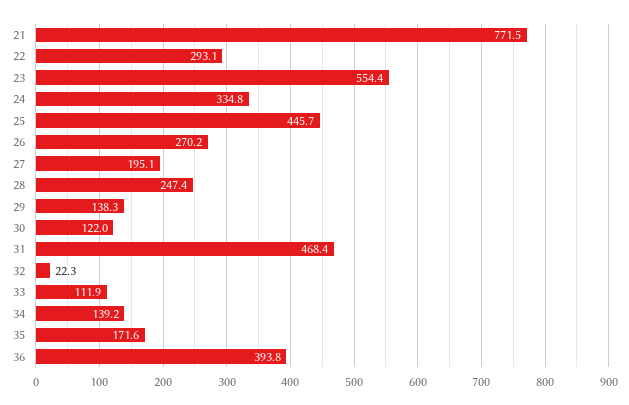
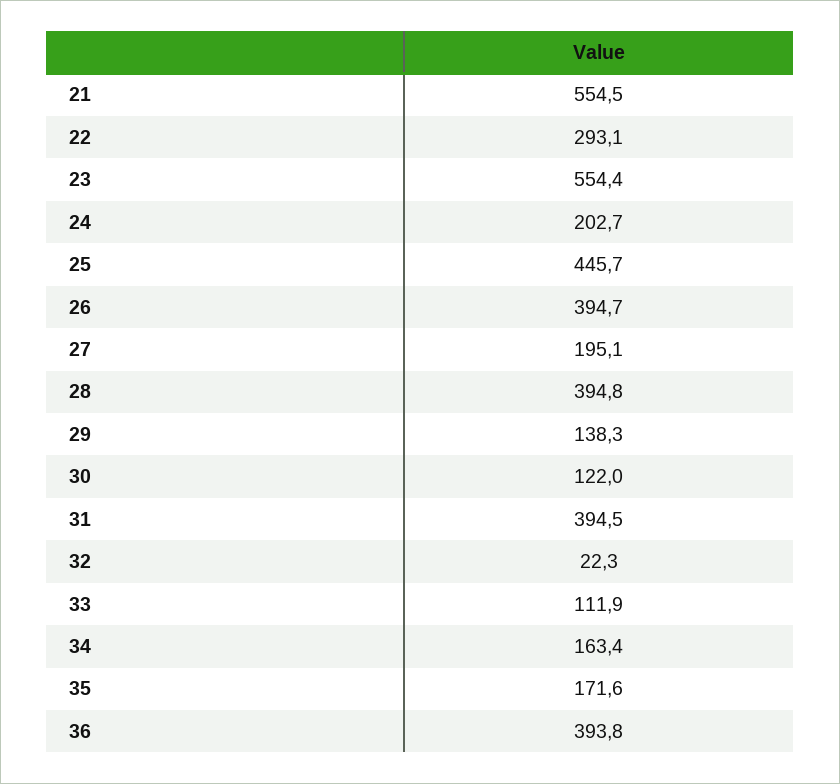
21: 771.5 -> 554.5
24: 334.8 -> 202.7
26: 270.2 -> 394.7
28: 247.4 -> 394.8
31: 468.4 -> 394.5
34: 139.2 -> 163.4

